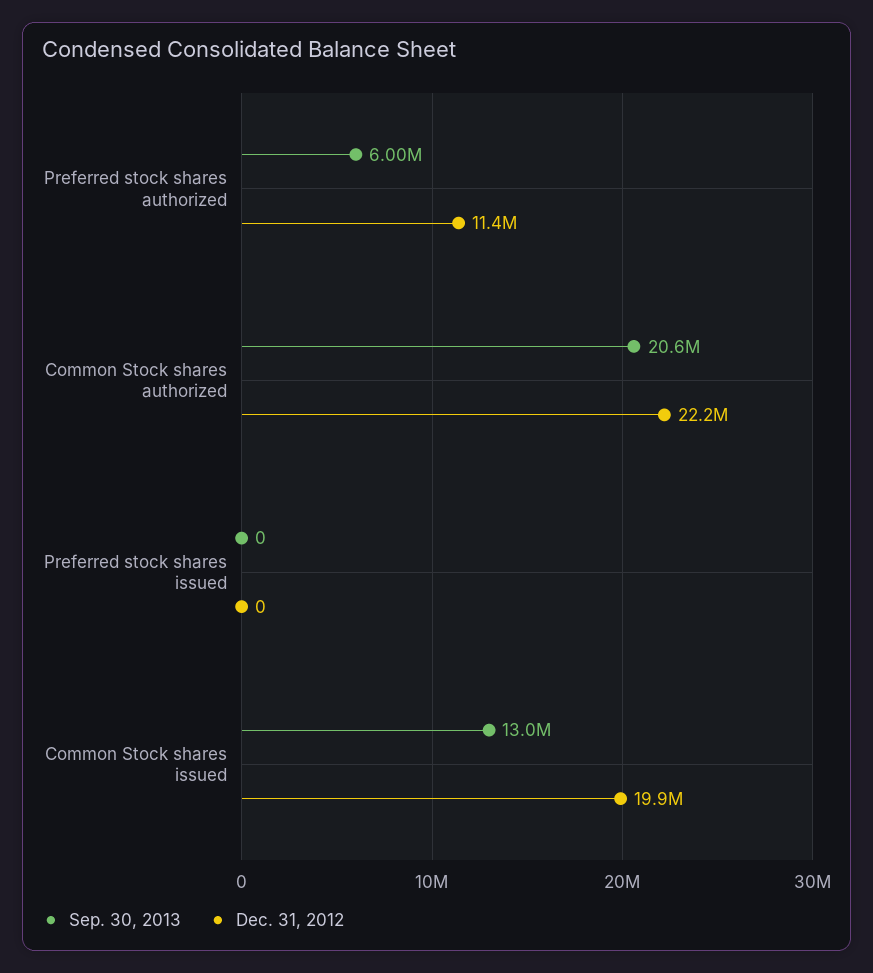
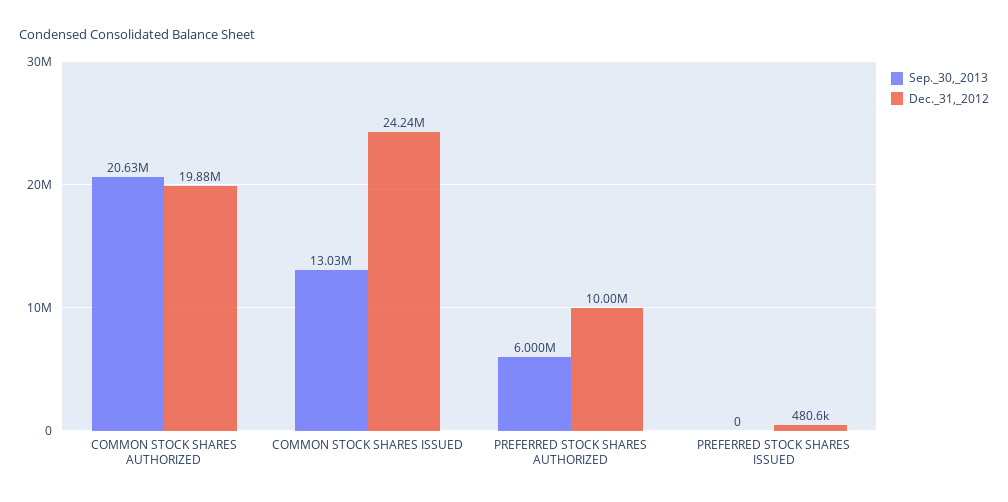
Dec. 31, 2012, Preferred stock shares authorized: 11400000 -> 10000000
Dec. 31, 2012, Common Stock shares authorized: 22200000 -> 19880000
Dec. 31, 2012, Preferred stock shares issued: 0 -> 480600
Dec. 31, 2012, Common Stock shares issued: 19900000 -> 24240000

